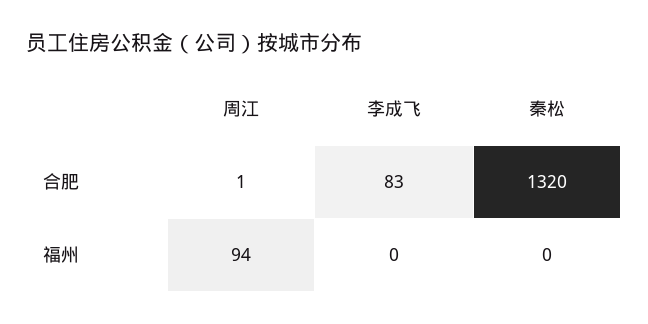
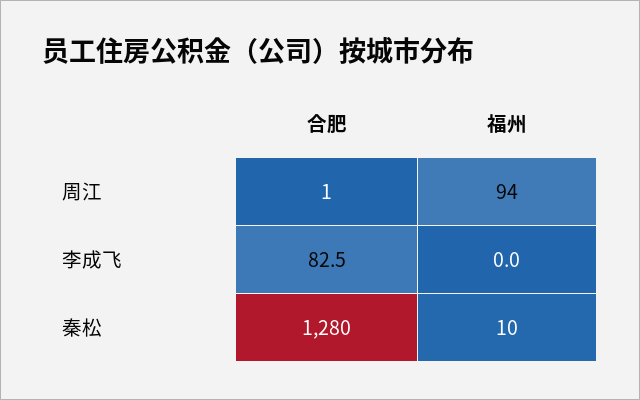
秦松, 合肥: 1320 -> 1280
秦松, 福州: 0 -> 10

